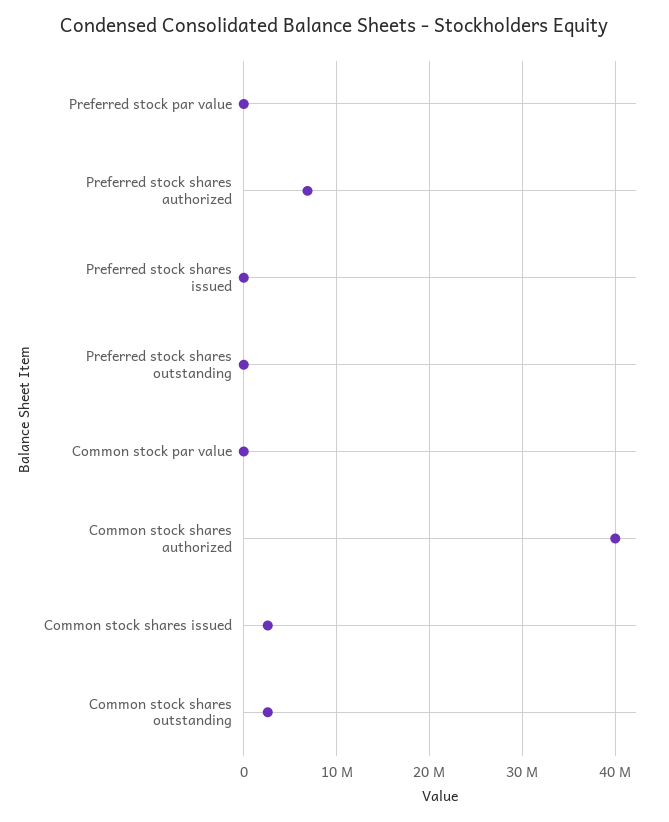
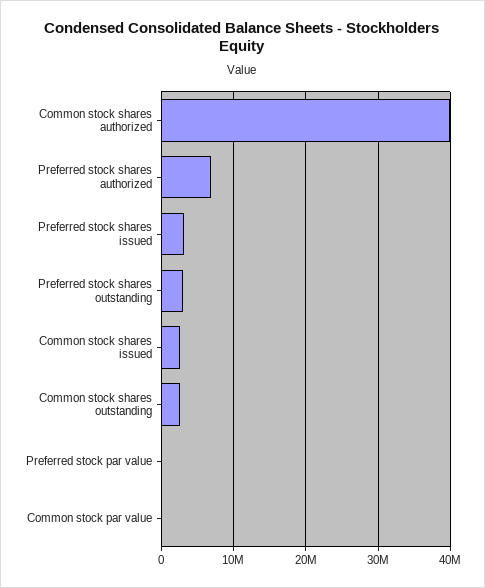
Preferred stock shares issued: 0 -> 3000000
Preferred stock shares outstanding: 0 -> 3000000

